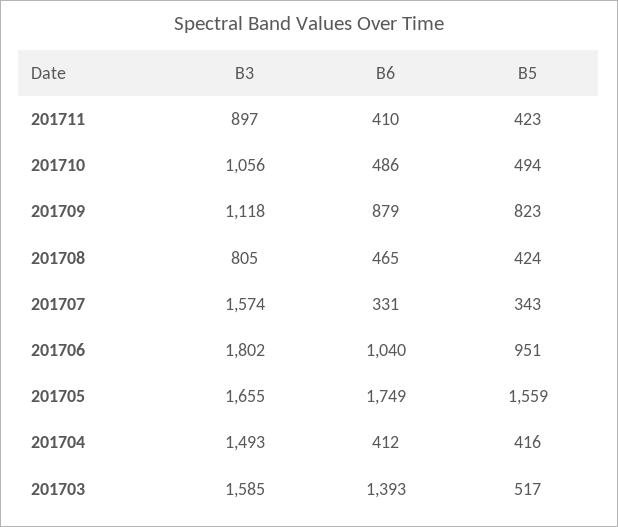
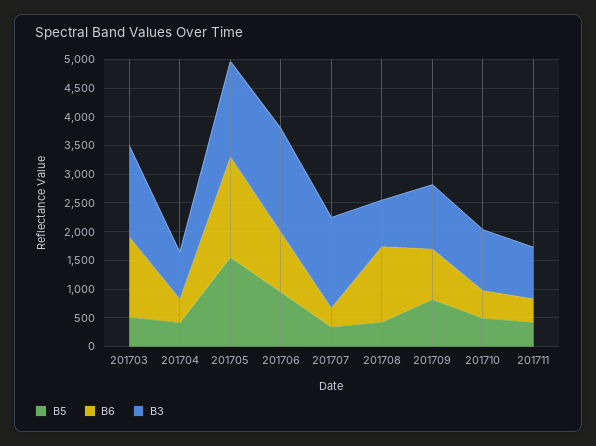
B6, 201708: 465 -> 1250
B3, 201704: 1493 -> 750

